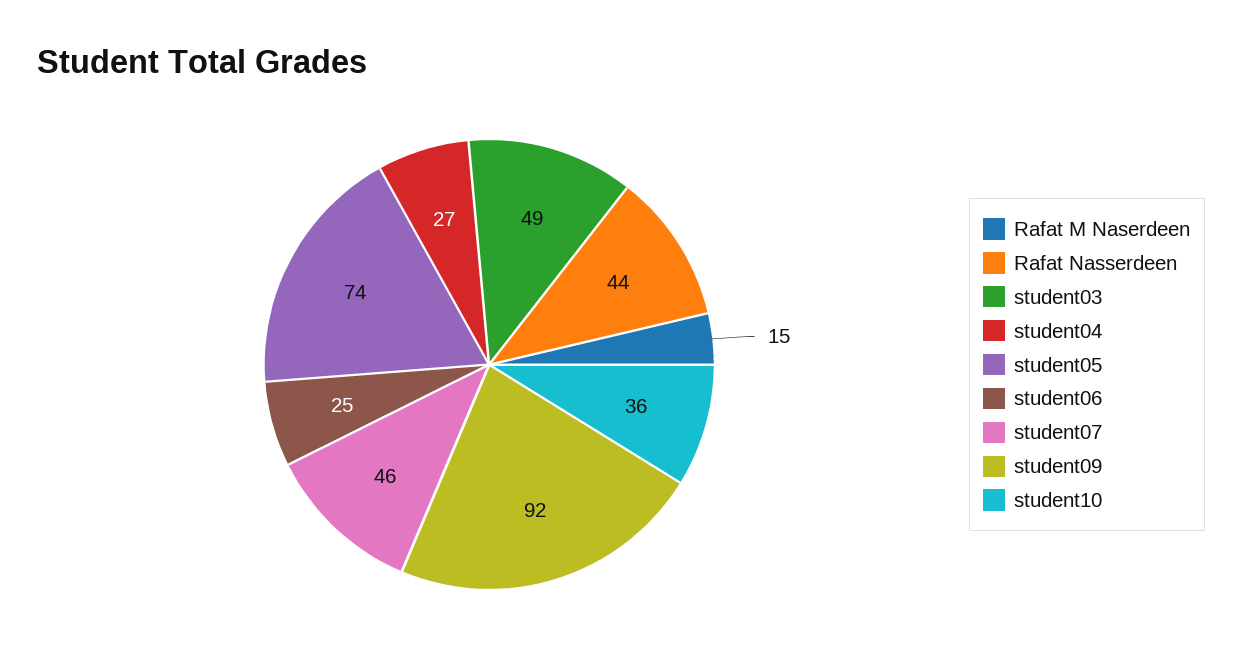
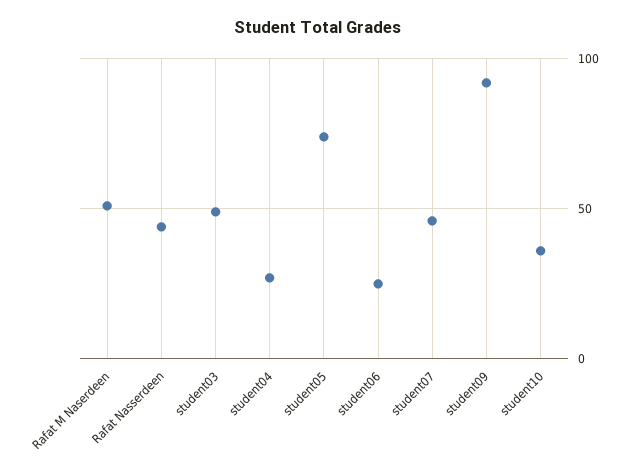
Rafat M Naserdeen: 15 -> 50

